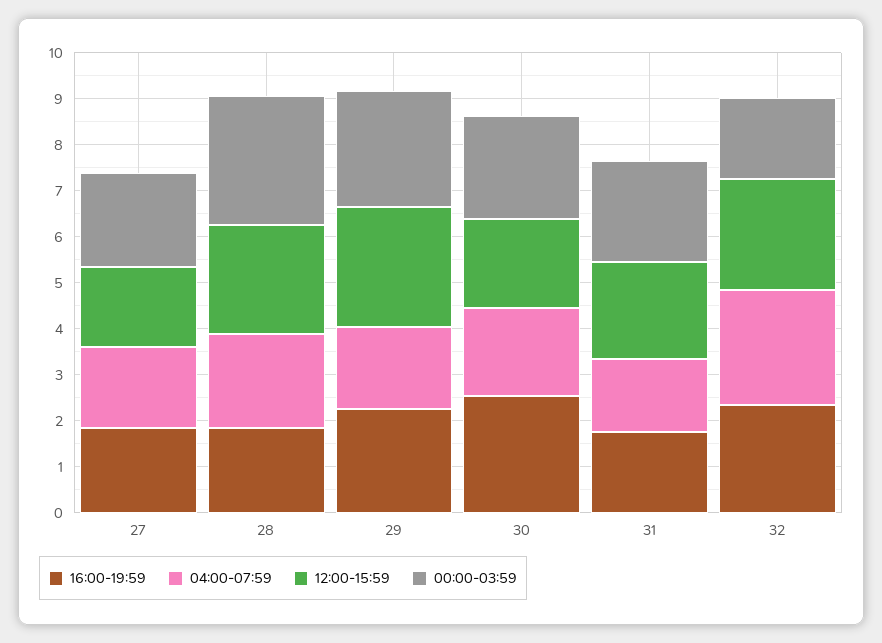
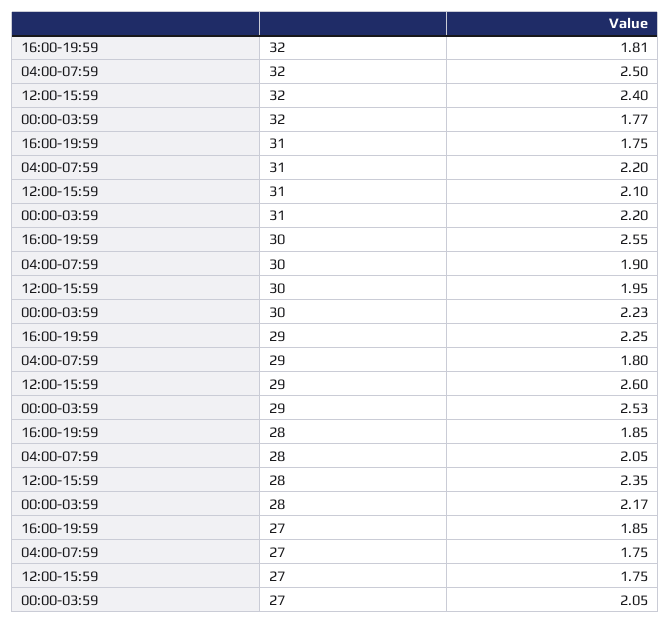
00:00-03:59, 28: 2.8 -> 2.17
04:00-07:59, 31: 1.6 -> 2.2
16:00-19:59, 32: 2.4 -> 1.81

